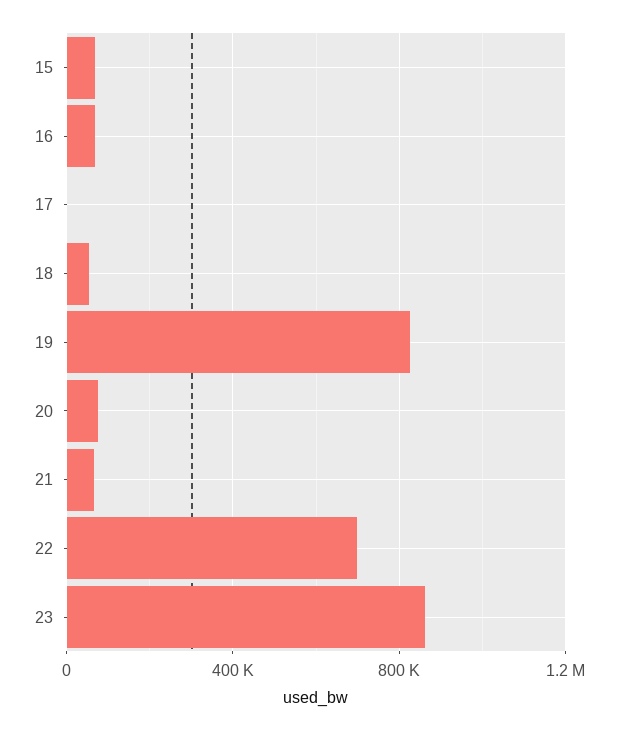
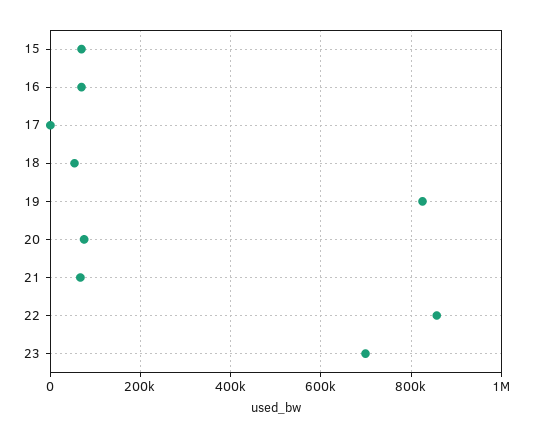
22: 700000 -> 860000
23: 850000 -> 700000

